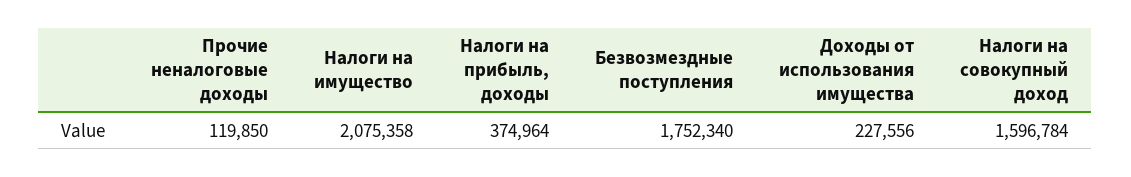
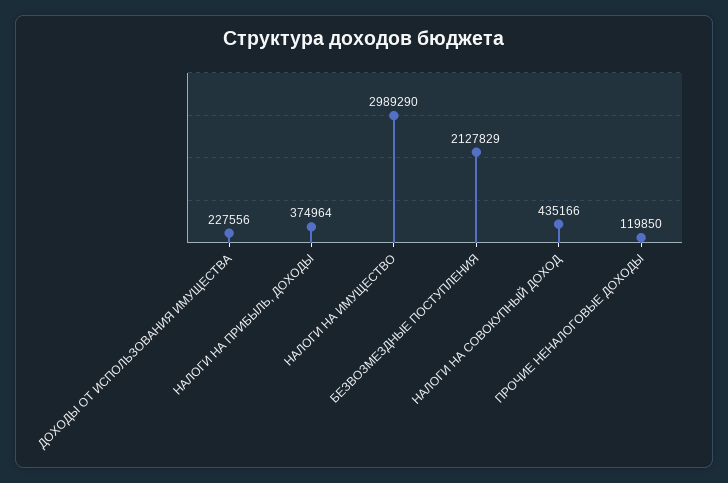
Налоги на имущество: 2075358 -> 2989290
Безвозмездные поступления: 1752340 -> 2127829
Налоги на совокупный доход: 1596784 -> 435166

